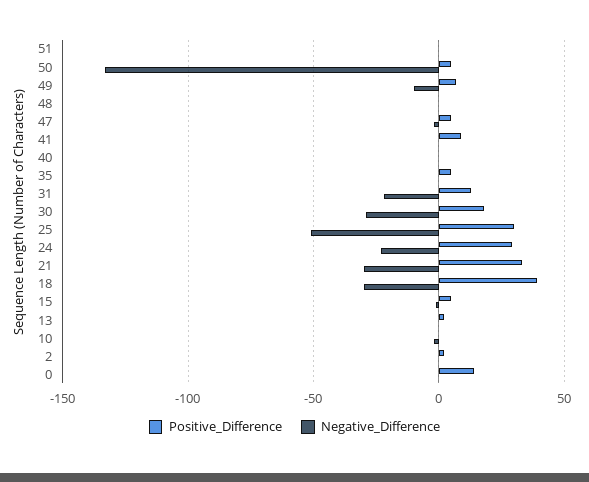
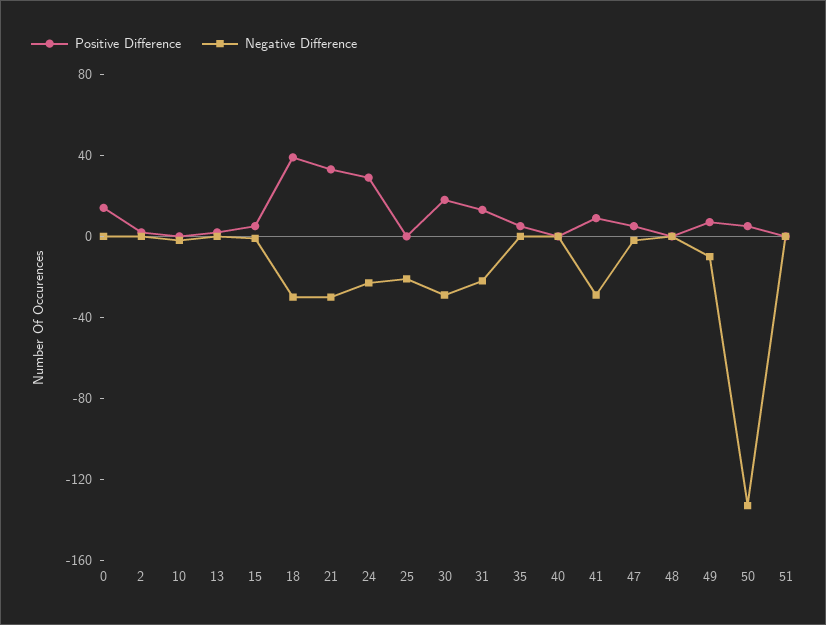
Negative_Difference, 41: 0 -> -30
Positive_Difference, 25: 30 -> 0
Negative_Difference, 25: -50 -> -20

